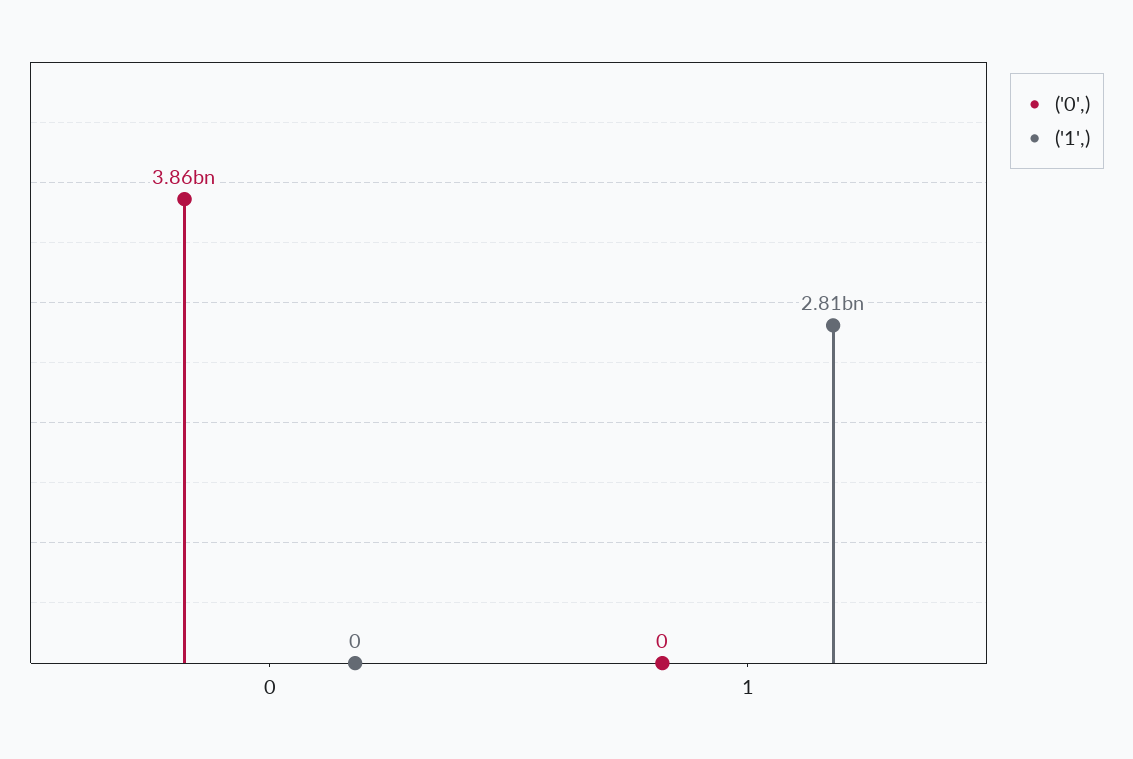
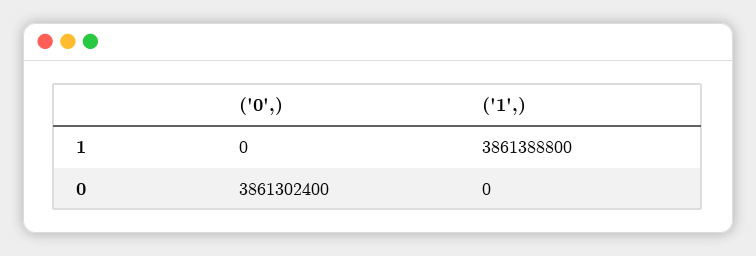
('1',), 1: 2810000000 -> 3861388800

